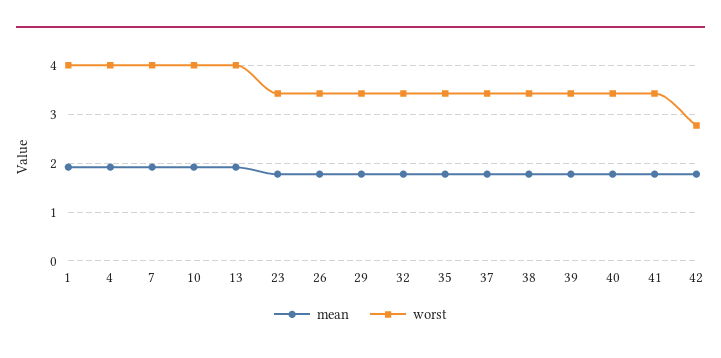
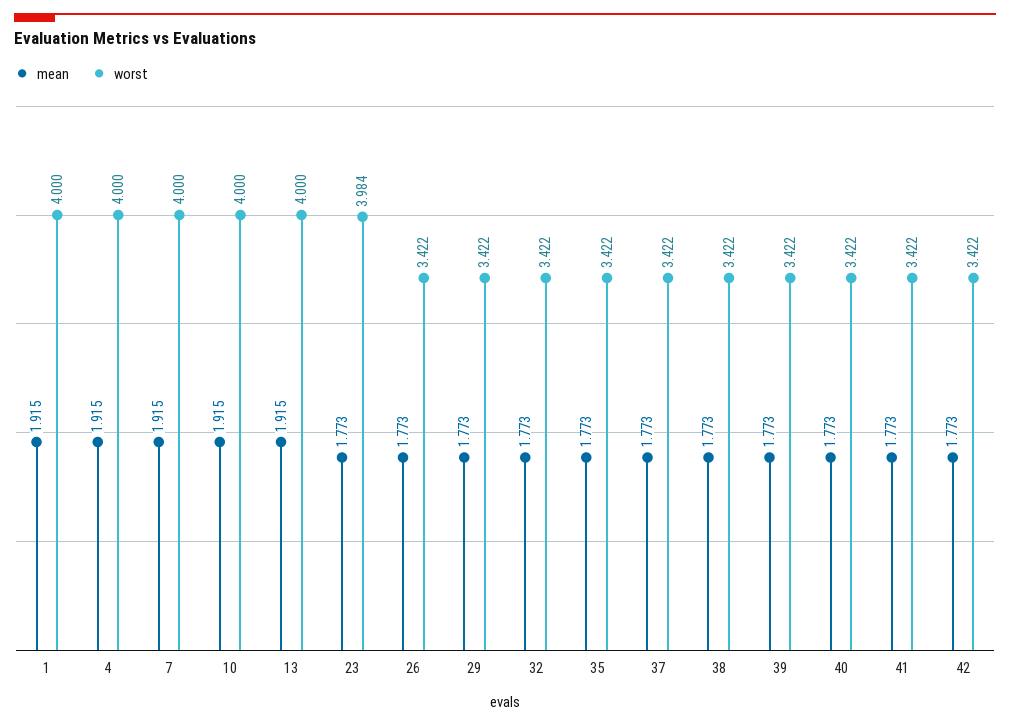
worst, 23: 3.4 -> 3.984
worst, 42: 2.8 -> 3.422

